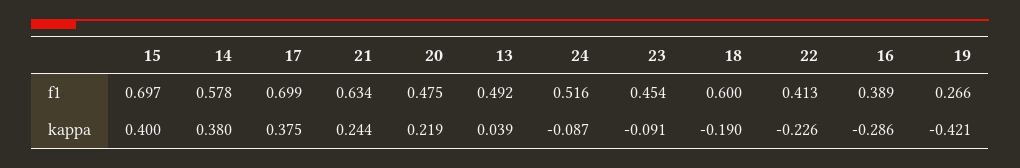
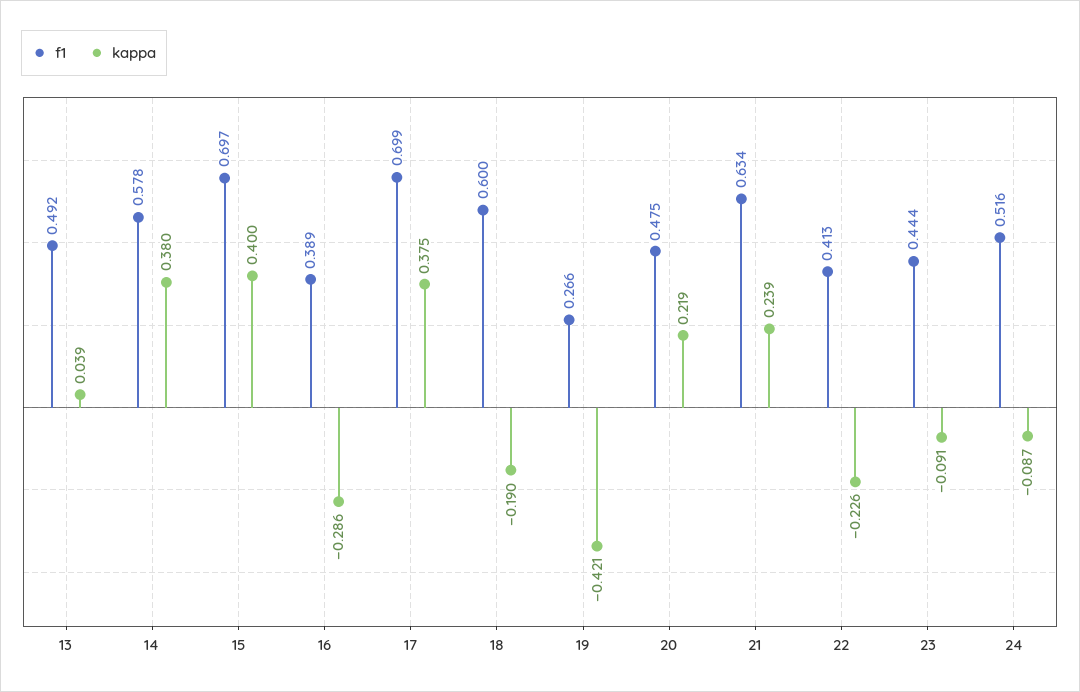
f1, 23: 0.454 -> 0.444
kappa, 21: 0.244 -> 0.239

